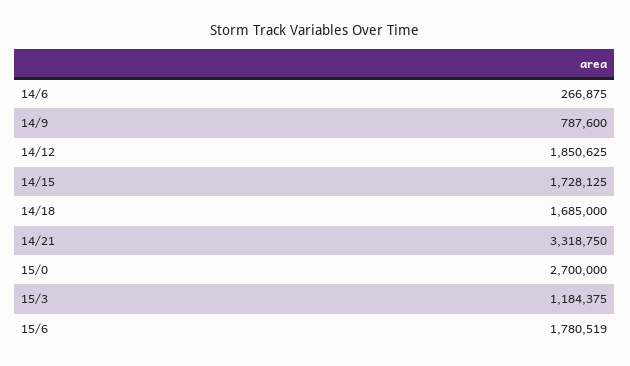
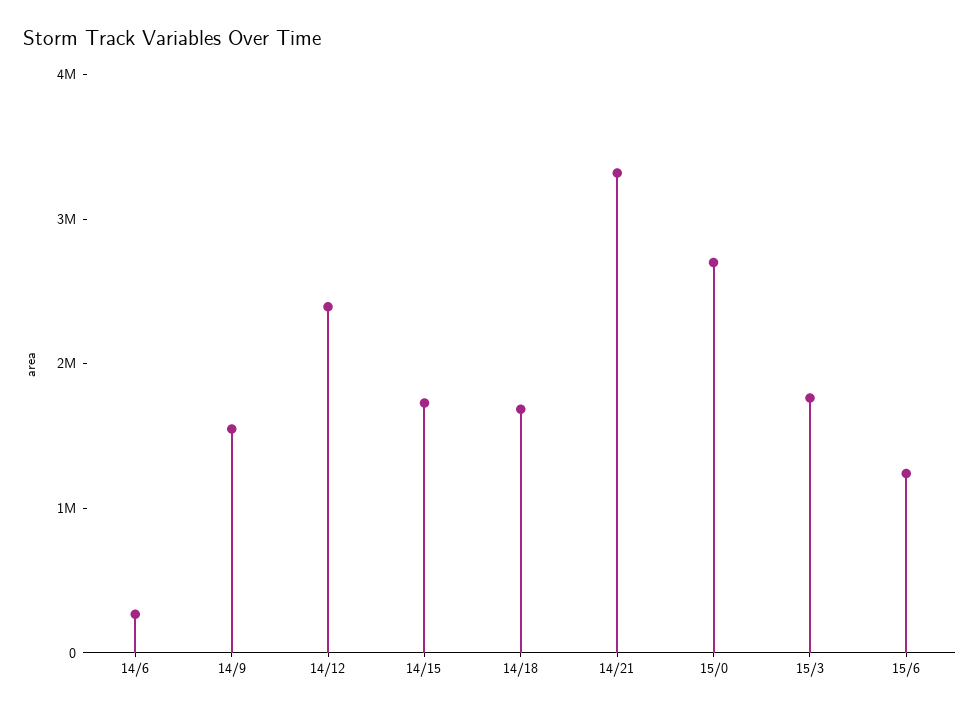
14/9: 787600 -> 1600000
14/12: 1850625 -> 2400000
15/3: 1184375 -> 1800000
15/6: 1780519 -> 1200000

